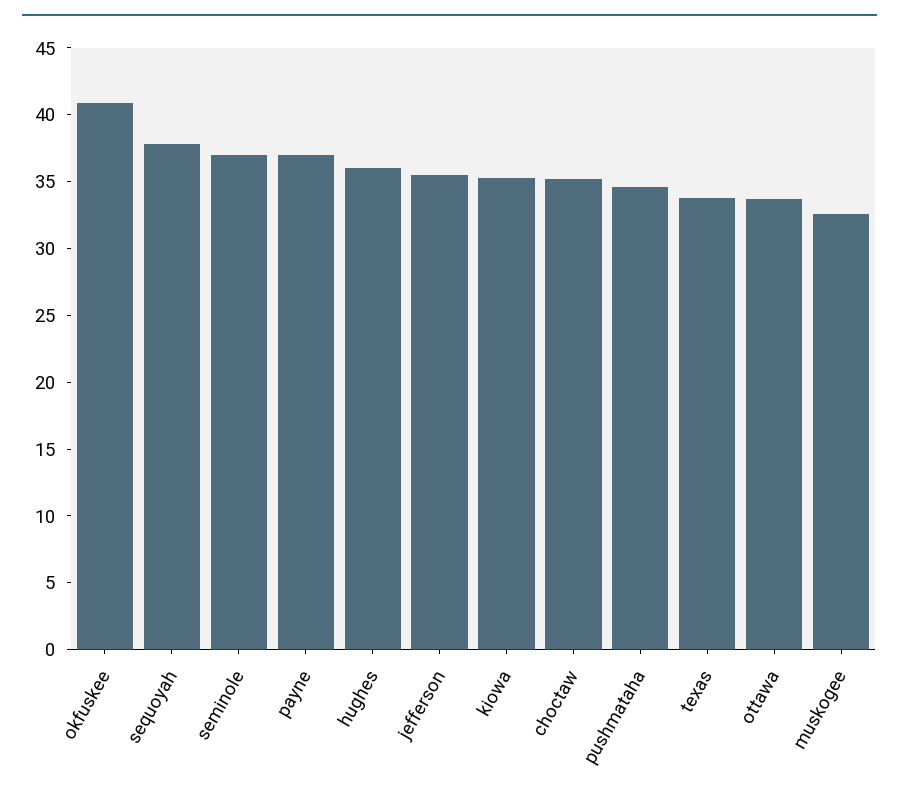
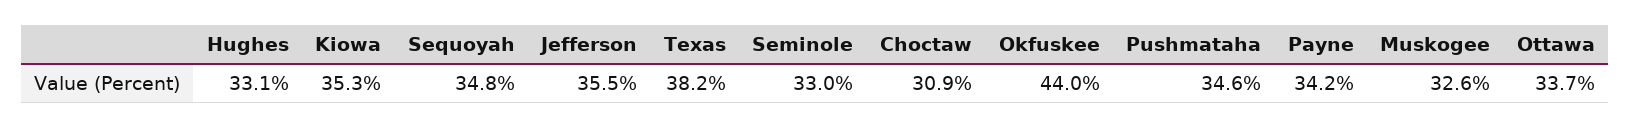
okfuskee: 41 -> 44
sequoyah: 38 -> 34.8
seminole: 37 -> 33
payne: 37 -> 34.2
hughes: 36 -> 33.1
choctaw: 35 -> 30.9
texas: 34 -> 38.2

